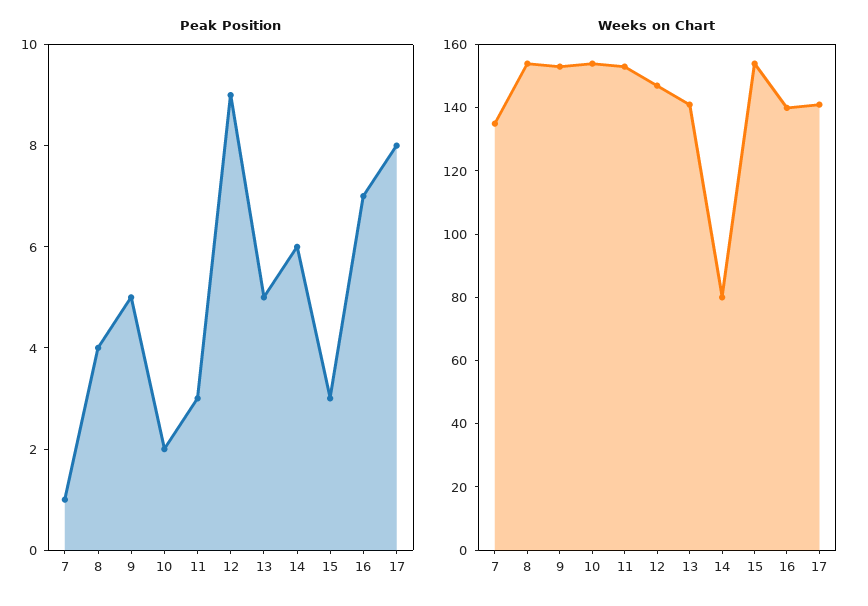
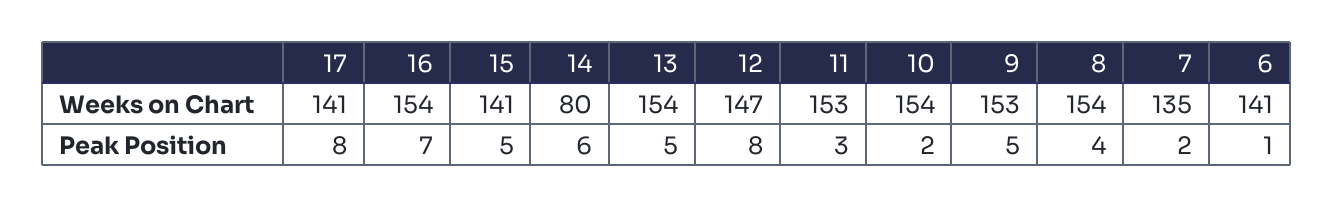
Peak Position, 7: 1 -> 2
Peak Position, 12: 9 -> 8
Peak Position, 15: 3 -> 5
Weeks on Chart, 13: 140 -> 154
Weeks on Chart, 15: 155 -> 141
Weeks on Chart, 16: 140 -> 154
Weeks on Chart, 6: none -> 141
Peak Position, 6: none -> 1

